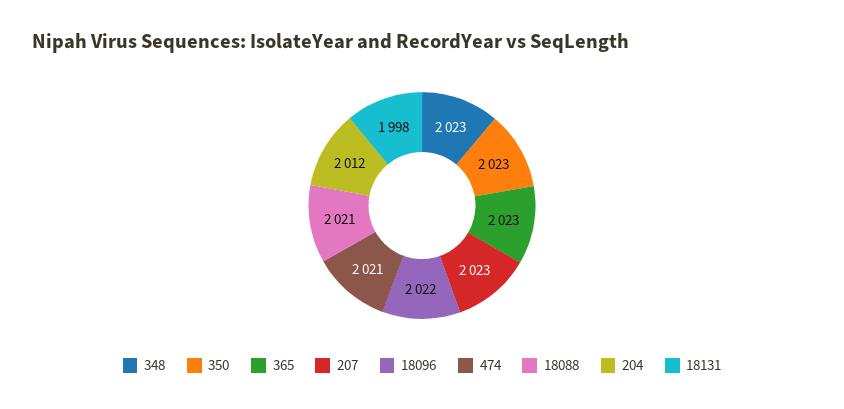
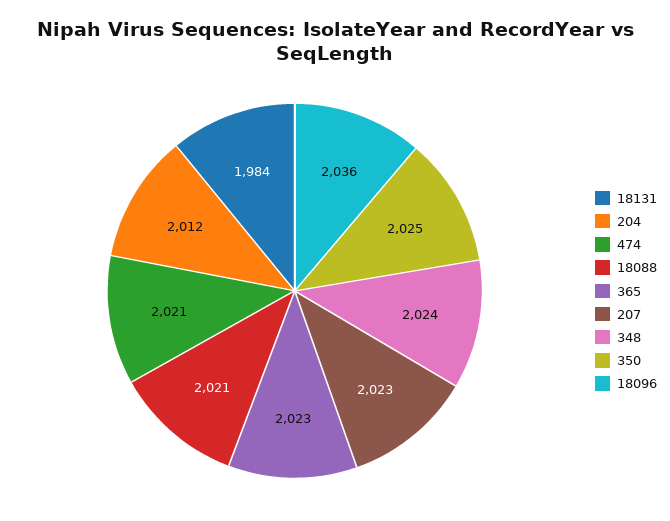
348: 2023 -> 2024
350: 2023 -> 2025
18096: 2022 -> 2036
18131: 1998 -> 1984

